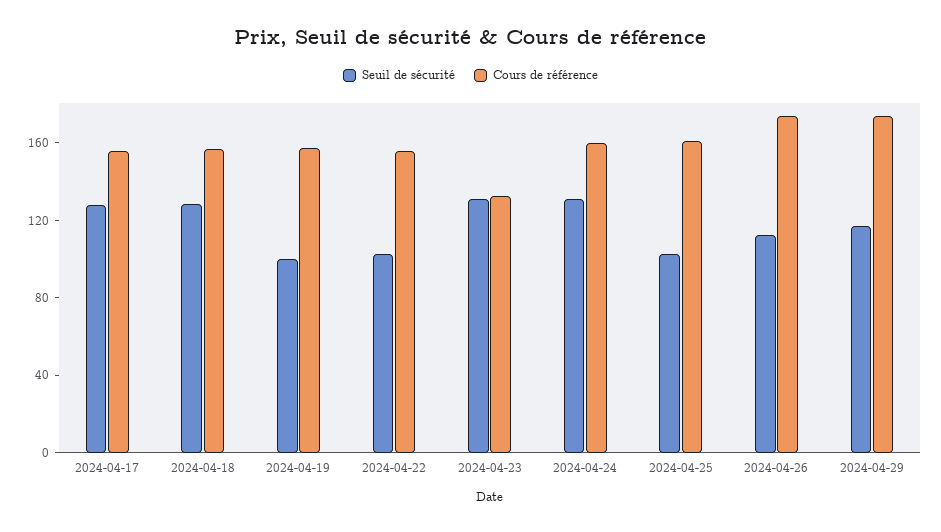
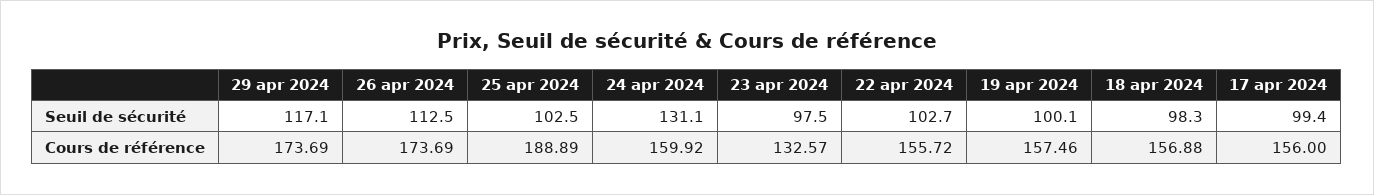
Seuil de sécurité, 2024-04-17: 130 -> 99.4
Seuil de sécurité, 2024-04-18: 130 -> 98.3
Seuil de sécurité, 2024-04-23: 130 -> 97.5
Cours de référence, 2024-04-25: 160 -> 188.89

